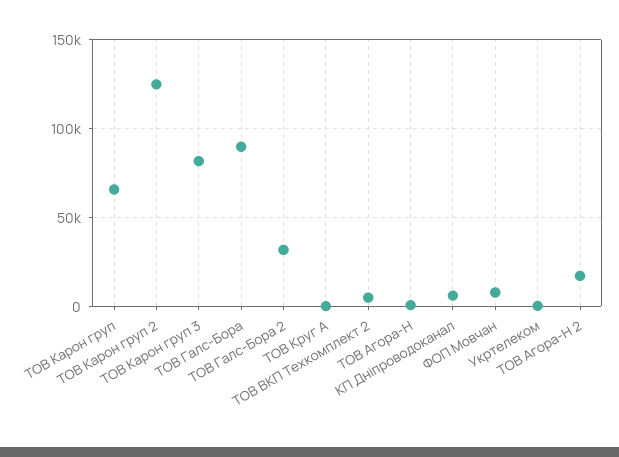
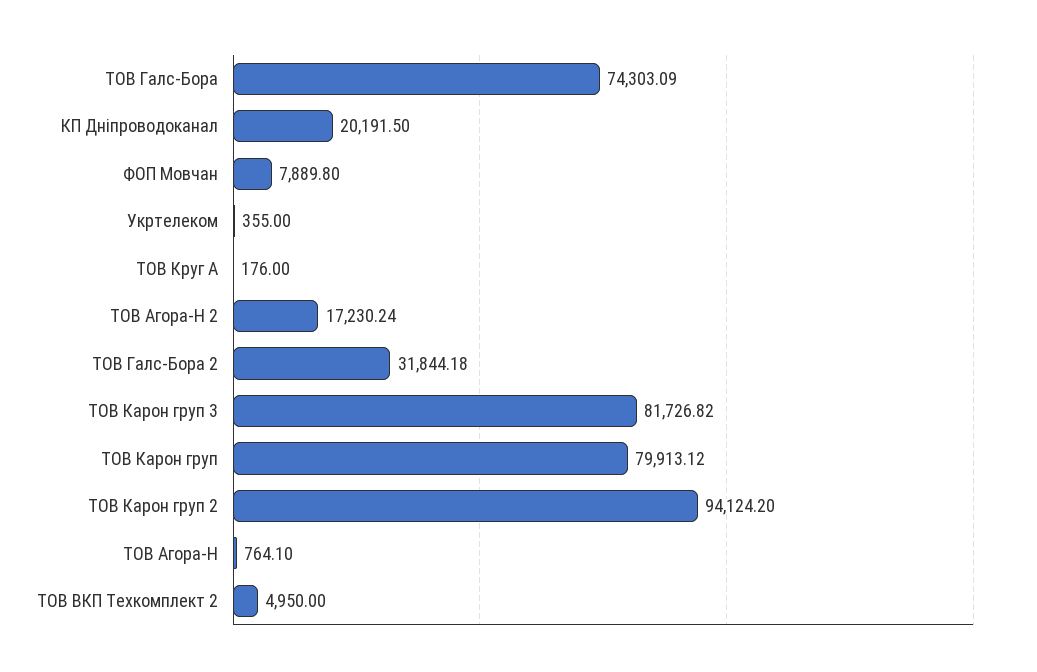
ТОВ Карон груп: 65000 -> 79913.12
ТОВ Карон груп 2: 125000 -> 94124.2
ТОВ Галс-Бора: 90000 -> 74303.09
КП Дніпроводоканал: 5000 -> 20191.5

